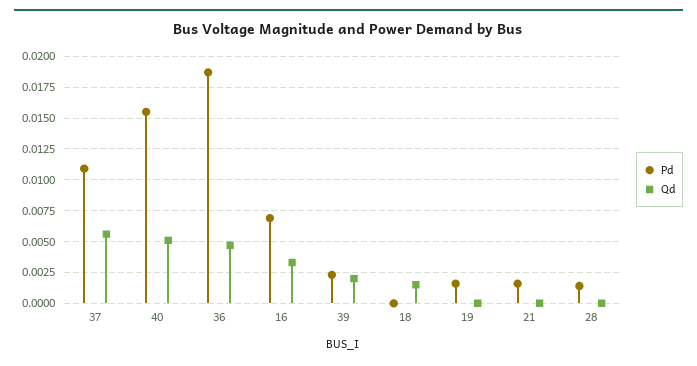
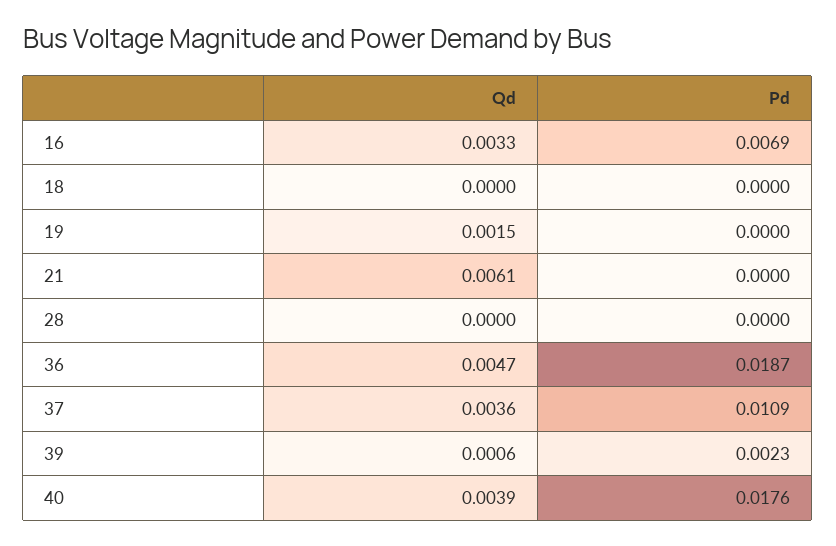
Qd, 37: 0.0055 -> 0.0036
Pd, 40: 0.0155 -> 0.0176
Qd, 40: 0.005 -> 0.0039
Qd, 39: 0.002 -> 0.0006
Qd, 18: 0.0015 -> 0
Pd, 19: 0.0015 -> 0
Qd, 19: 0 -> 0.0015
Pd, 21: 0.0015 -> 0
Qd, 21: 0 -> 0.0061
Pd, 28: 0.0015 -> 0

